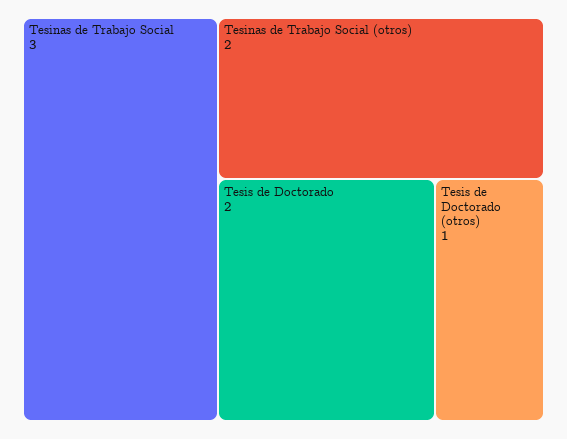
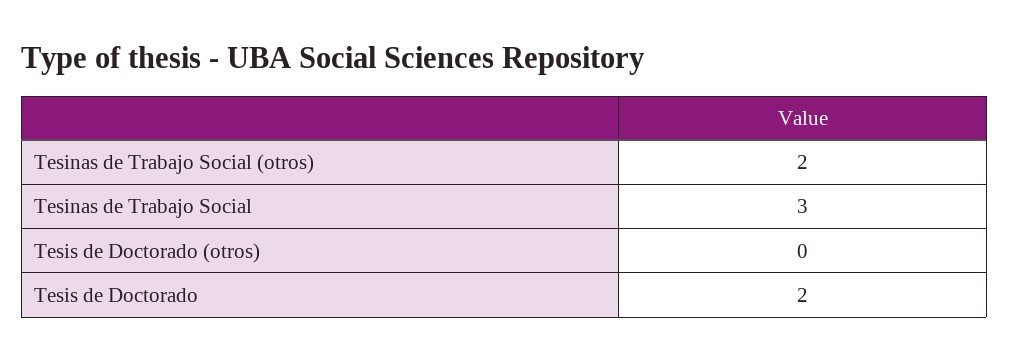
Tesis de Doctorado (otros): 1 -> 0

